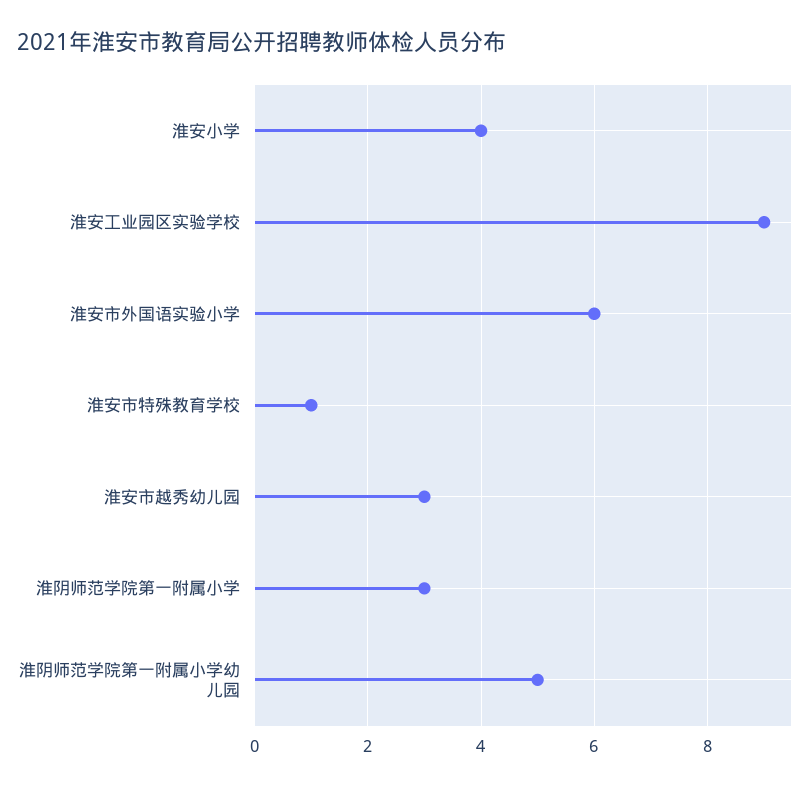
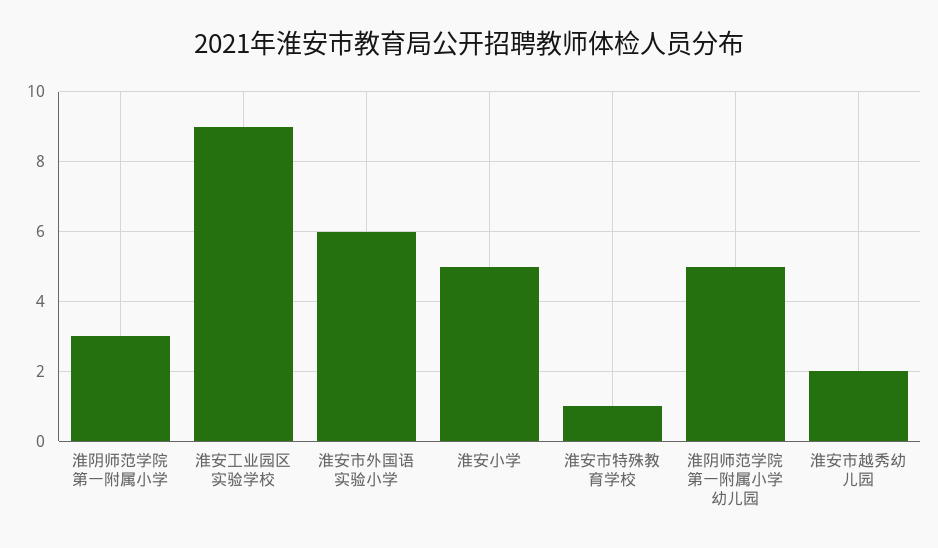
淮安小学: 4 -> 5
淮安市越秀幼儿园: 3 -> 2

